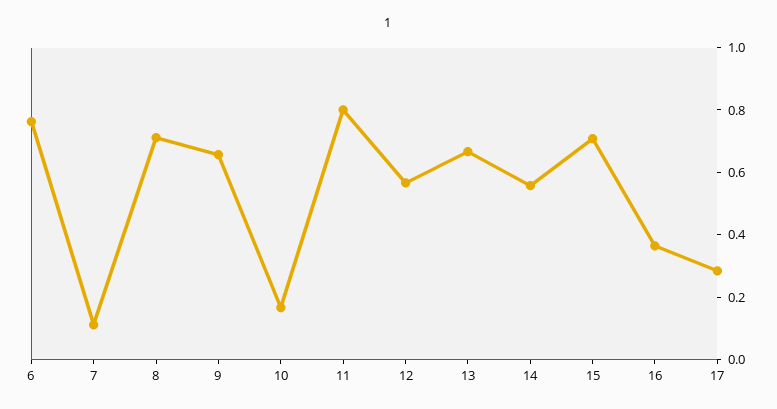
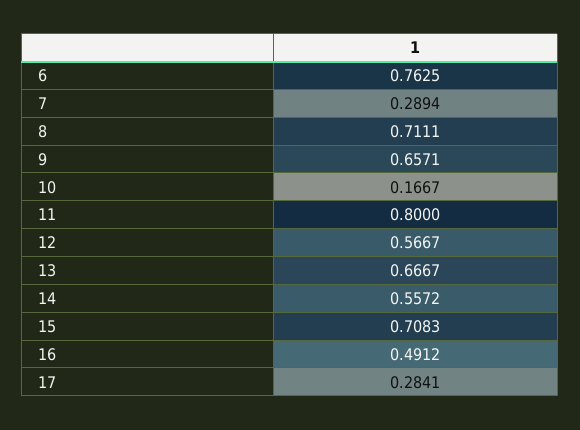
7: 0.1 -> 0.2894
16: 0.35 -> 0.4912

